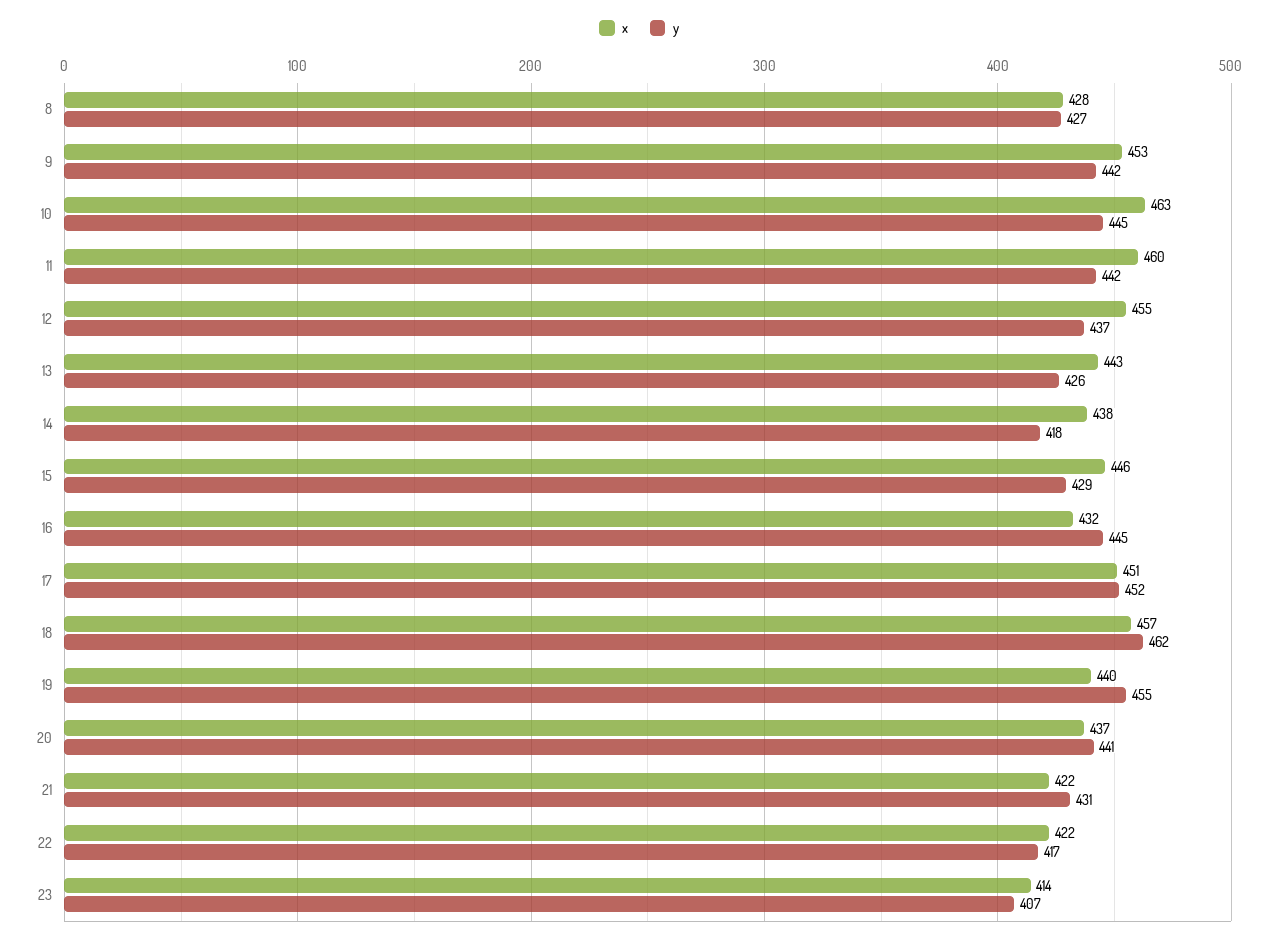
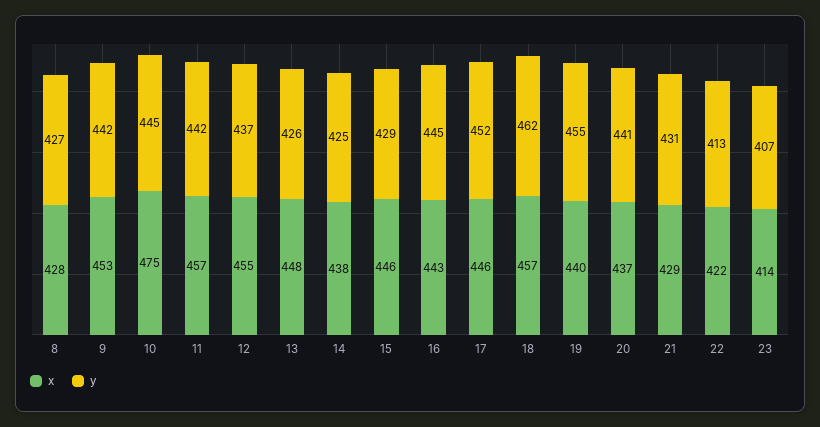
x, 10: 463 -> 475
x, 11: 460 -> 457
x, 13: 443 -> 448
y, 14: 418 -> 425
x, 16: 432 -> 443
x, 17: 451 -> 446
x, 21: 422 -> 429
y, 22: 417 -> 413

